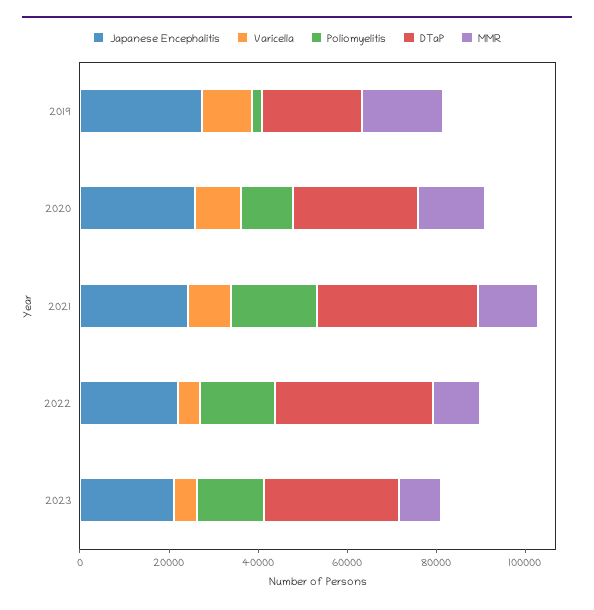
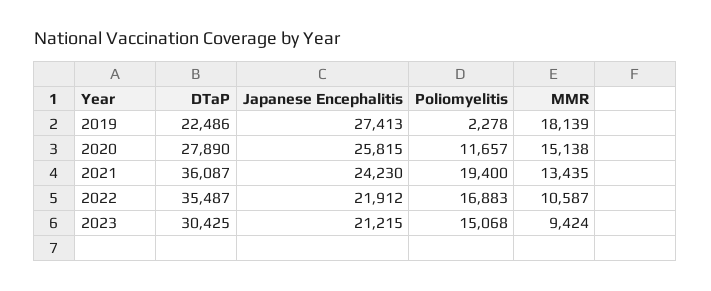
Varicella, 2019: 10000 -> none
Varicella, 2020: 10000 -> none
Varicella, 2021: 10000 -> none
Varicella, 2022: 5000 -> none
Varicella, 2023: 5000 -> none

